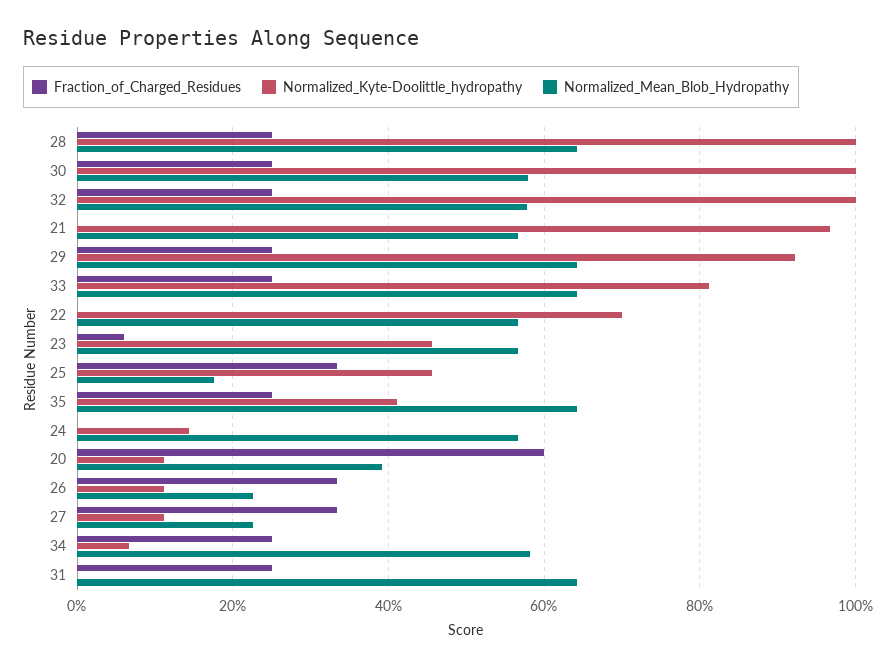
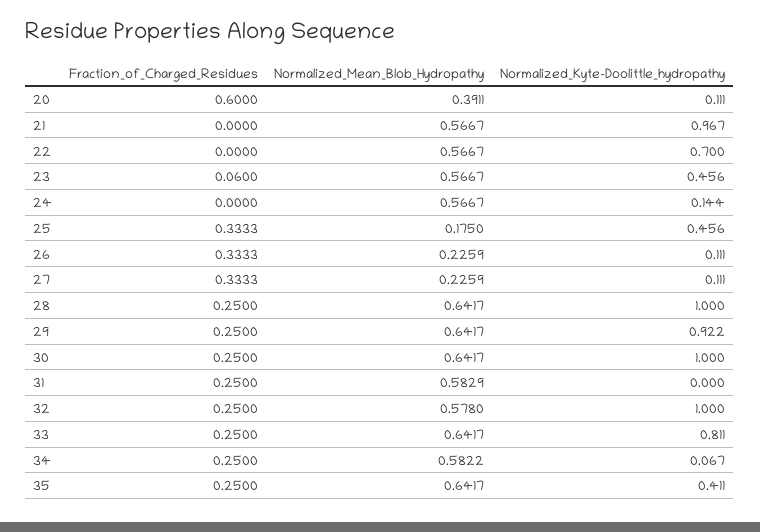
Normalized_Mean_Blob_Hydropathy, 30: 0.58 -> 0.6417
Normalized_Mean_Blob_Hydropathy, 31: 0.64 -> 0.5829

